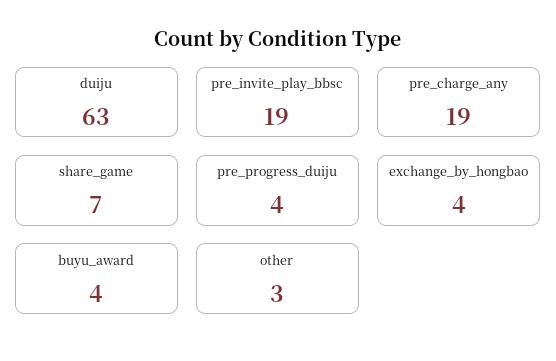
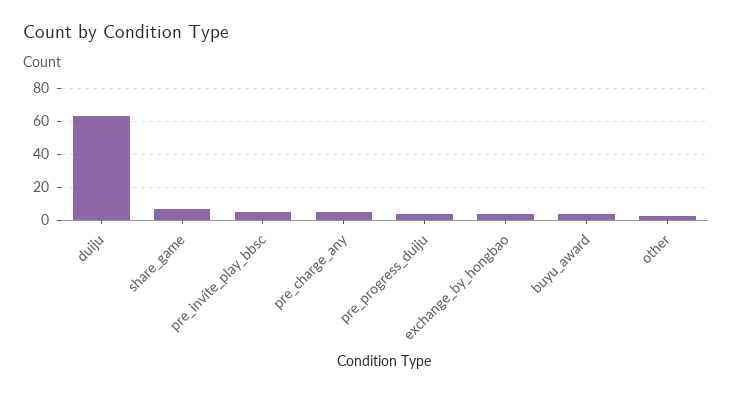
pre_invite_play_bbsc: 19 -> 5
pre_charge_any: 19 -> 5

